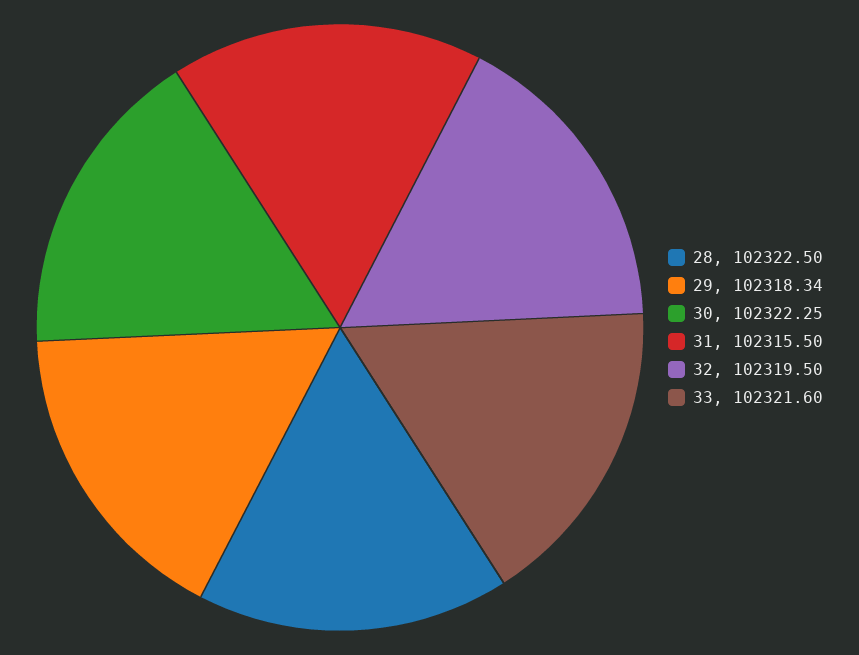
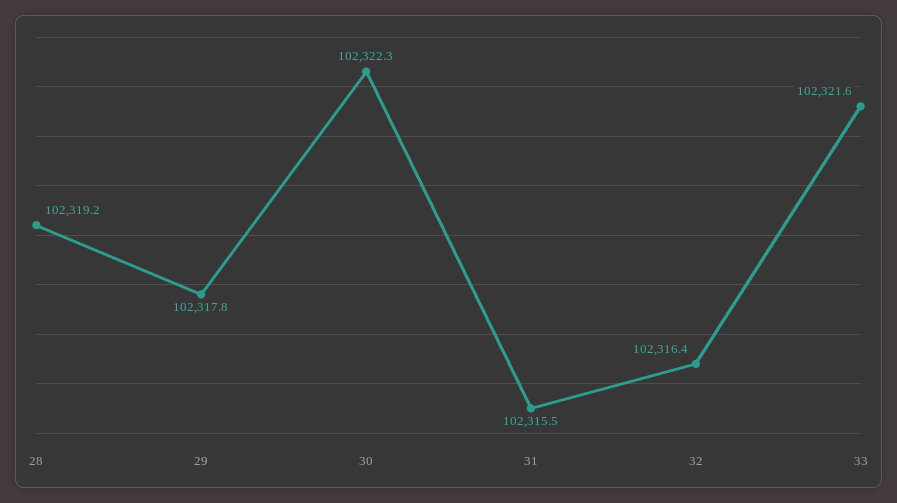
28: 102322.5 -> 102319.2
29: 102318.34 -> 102317.8
32: 102319.5 -> 102316.4

